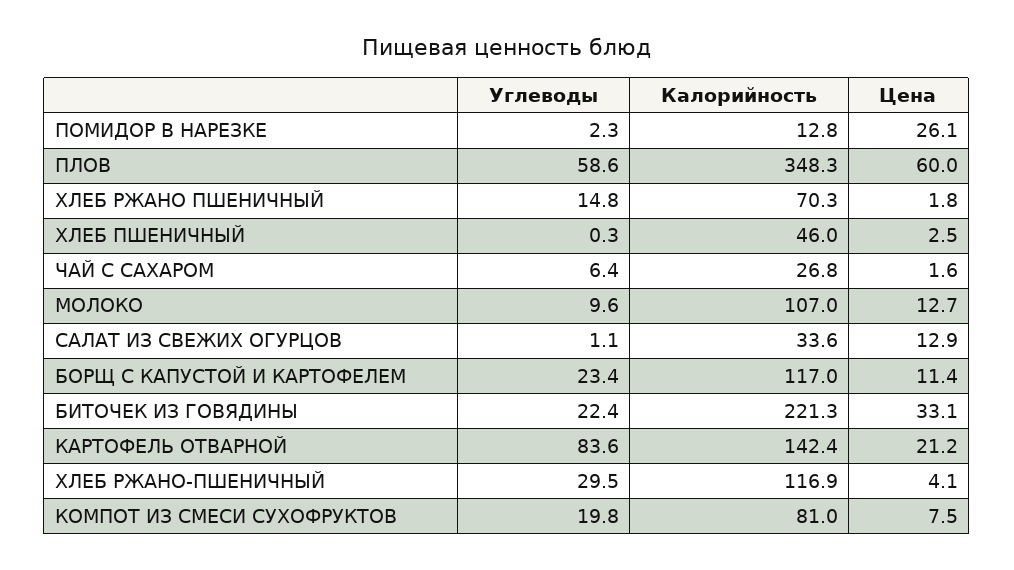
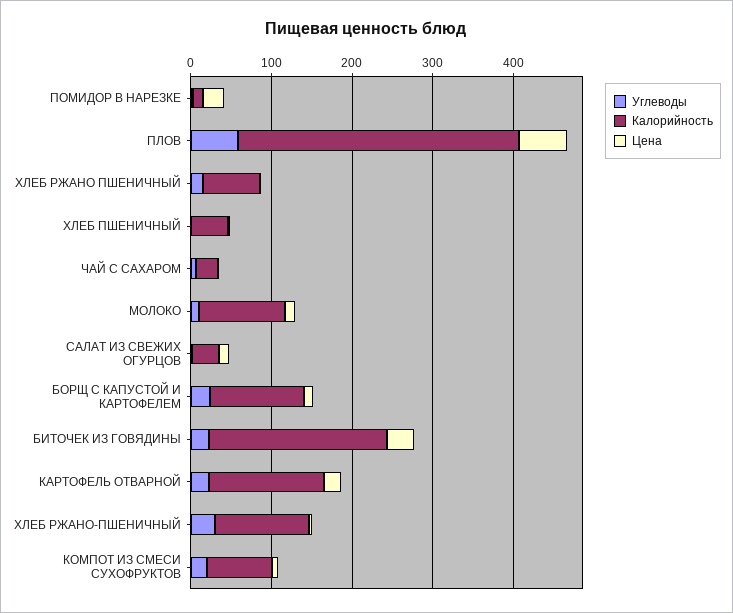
Углеводы, КАРТОФЕЛЬ ОТВАРНОЙ: 83.6 -> 20

